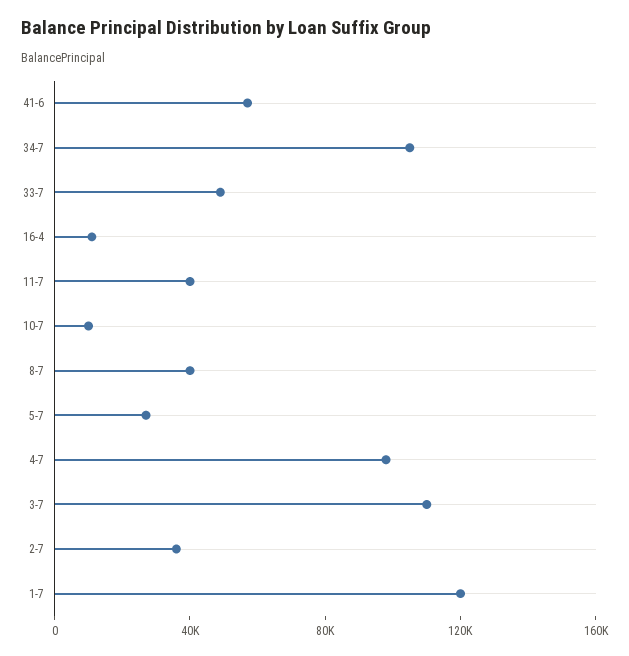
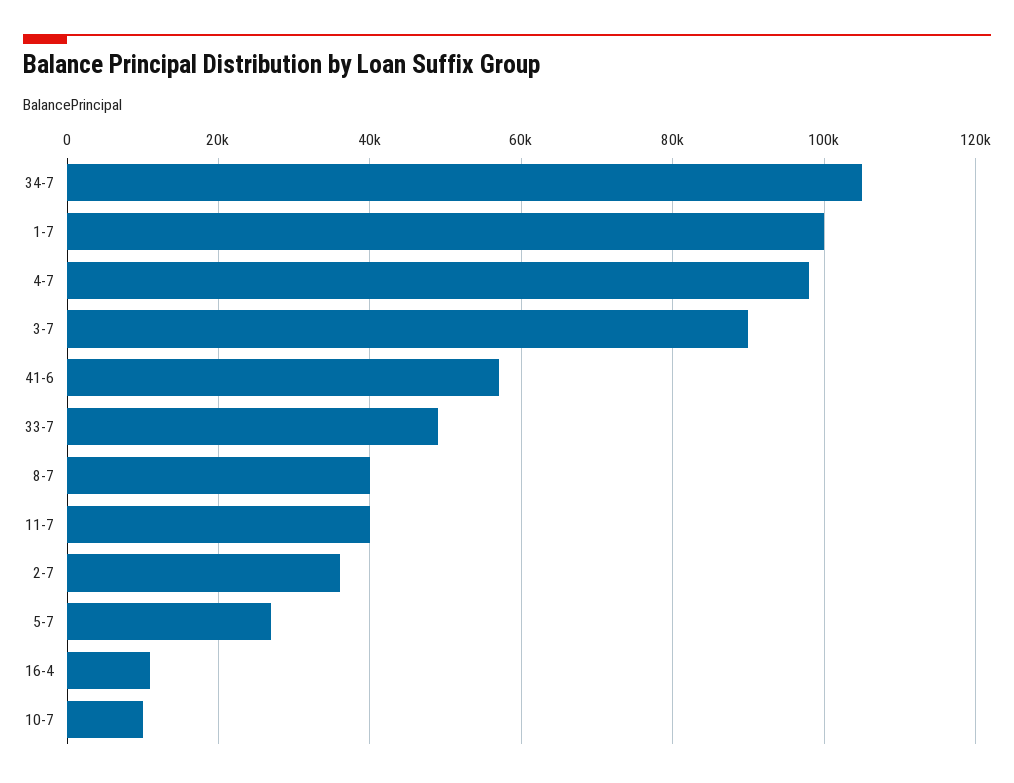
3-7: 110000 -> 90000
1-7: 120000 -> 100000

